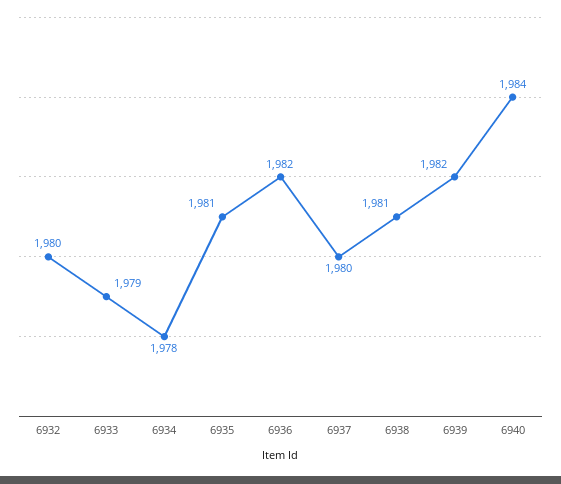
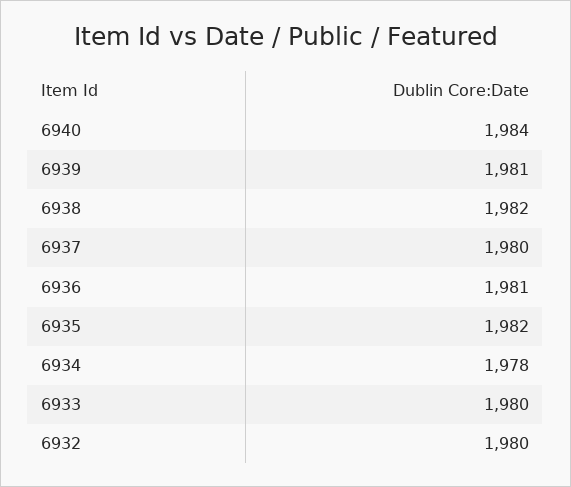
6933: 1979 -> 1980
6935: 1981 -> 1982
6936: 1982 -> 1981
6938: 1981 -> 1982
6939: 1982 -> 1981

